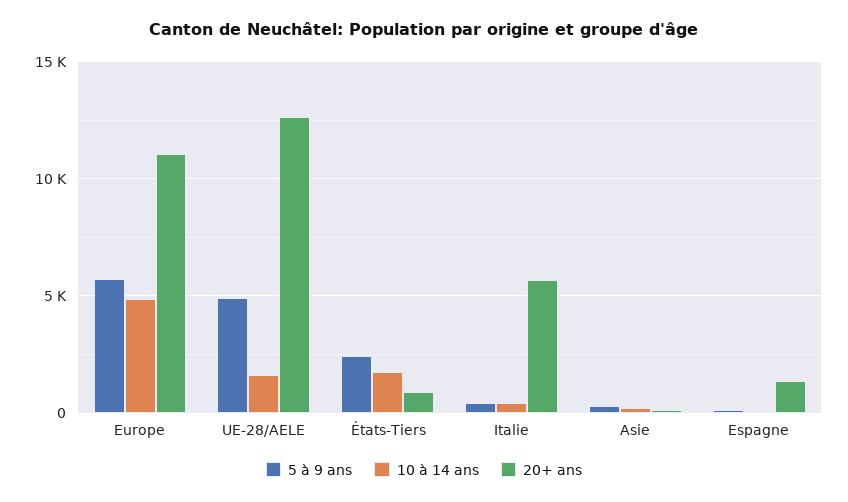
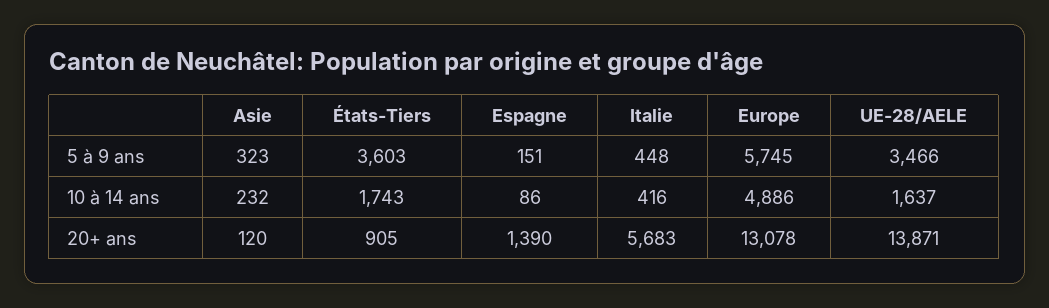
20+ ans, Europe: 11000 -> 13078
5 à 9 ans, UE-28/AELE: 5000 -> 3466
20+ ans, UE-28/AELE: 12500 -> 13871
5 à 9 ans, États-Tiers: 2500 -> 3603

